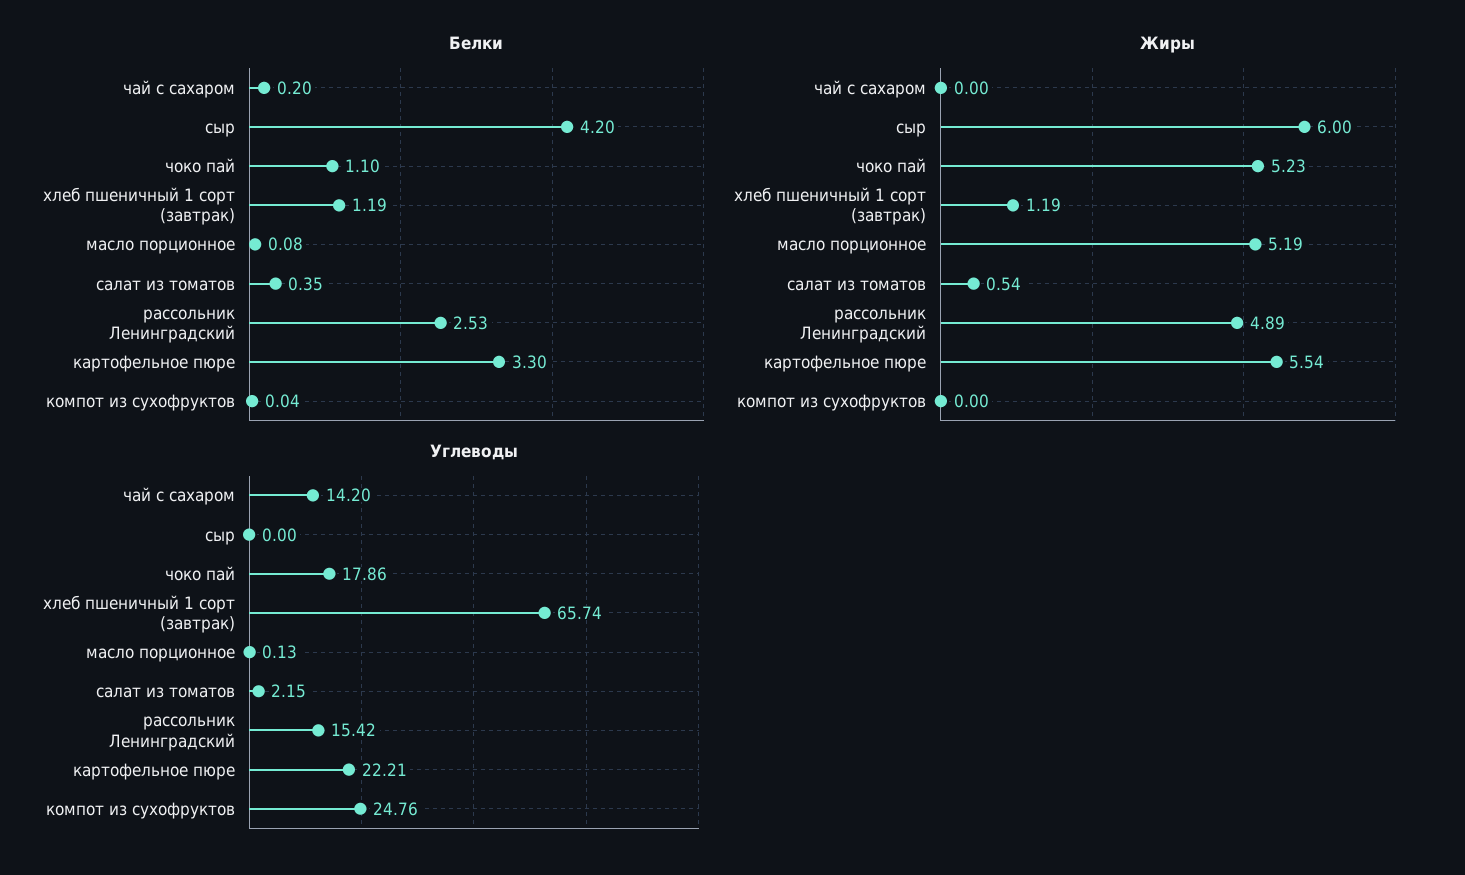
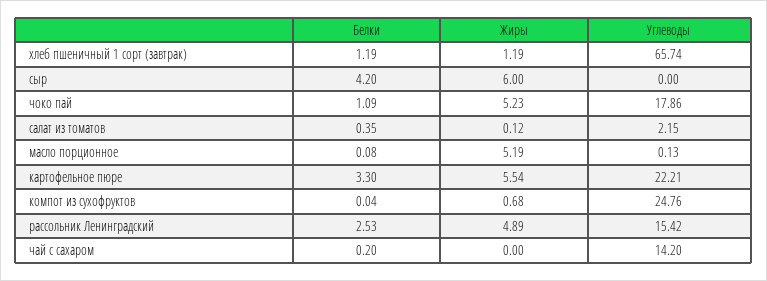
Белки, чоко пай: 1.1 -> 1.09
Жиры, салат из томатов: 0.54 -> 0.12
Жиры, компот из сухофруктов: 0 -> 0.68

